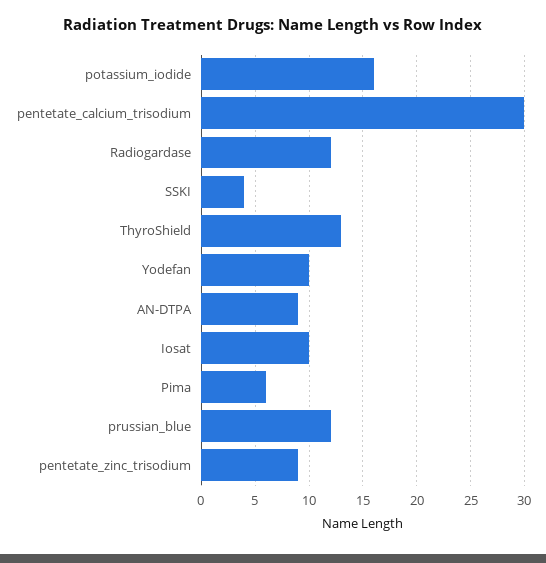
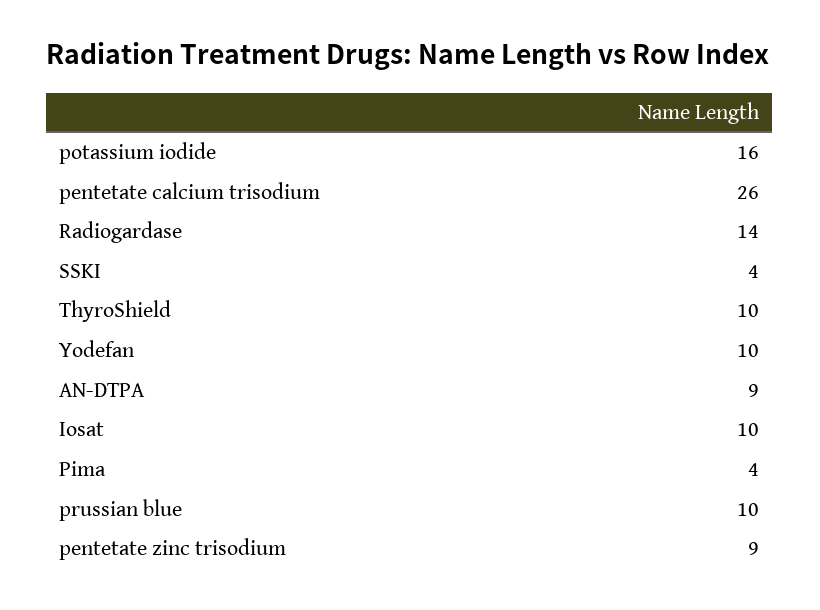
pentetate_calcium_trisodium: 30 -> 26
Radiogardase: 12 -> 14
ThyroShield: 13 -> 10
Pima: 6 -> 4
prussian_blue: 12 -> 10

